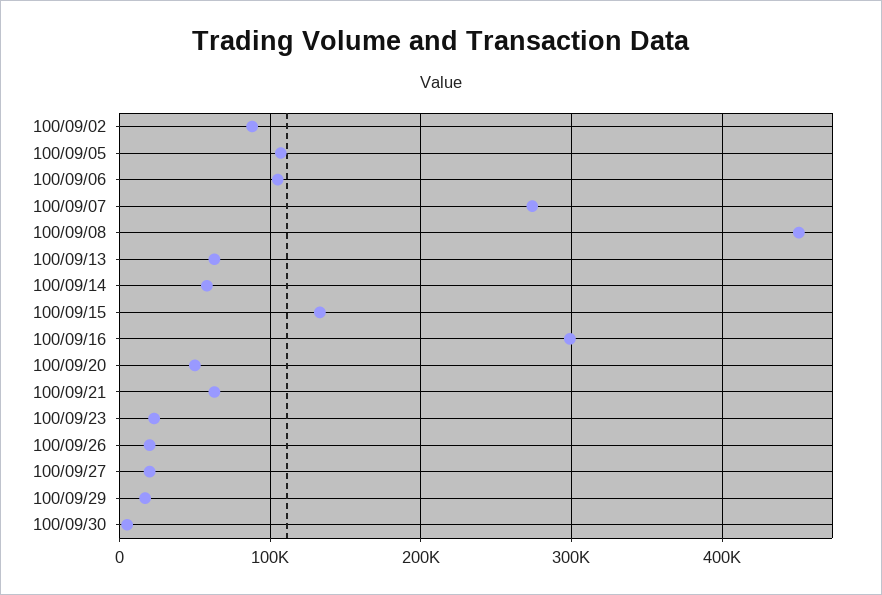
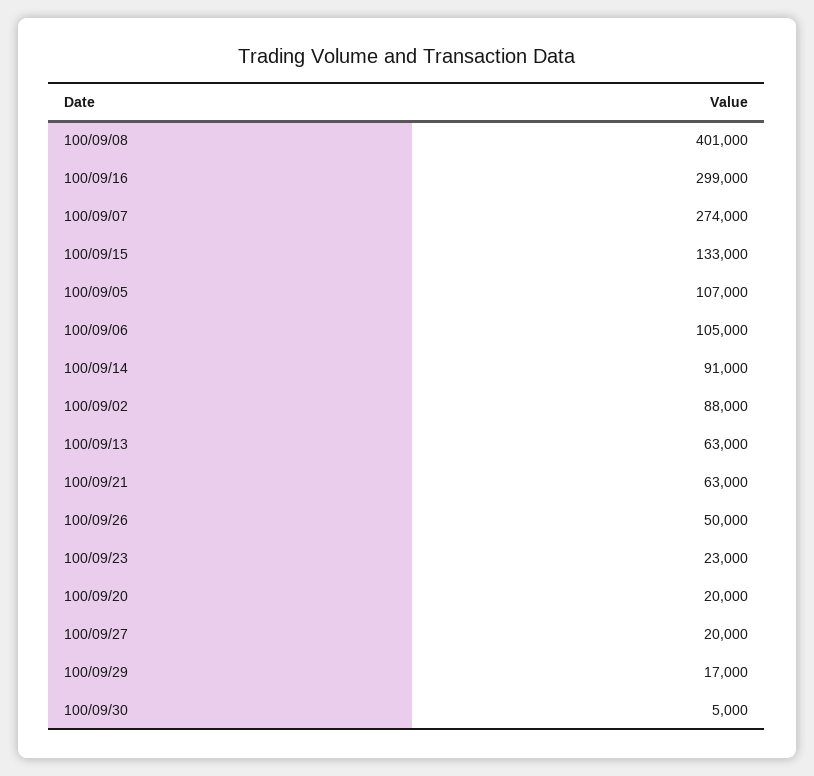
100/09/08: 450000 -> 401000
100/09/14: 60000 -> 91000
100/09/20: 50000 -> 20000
100/09/26: 20000 -> 50000

